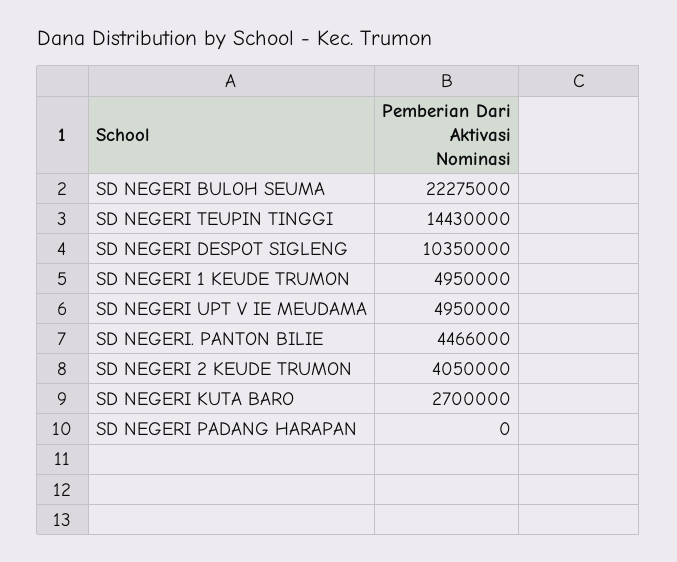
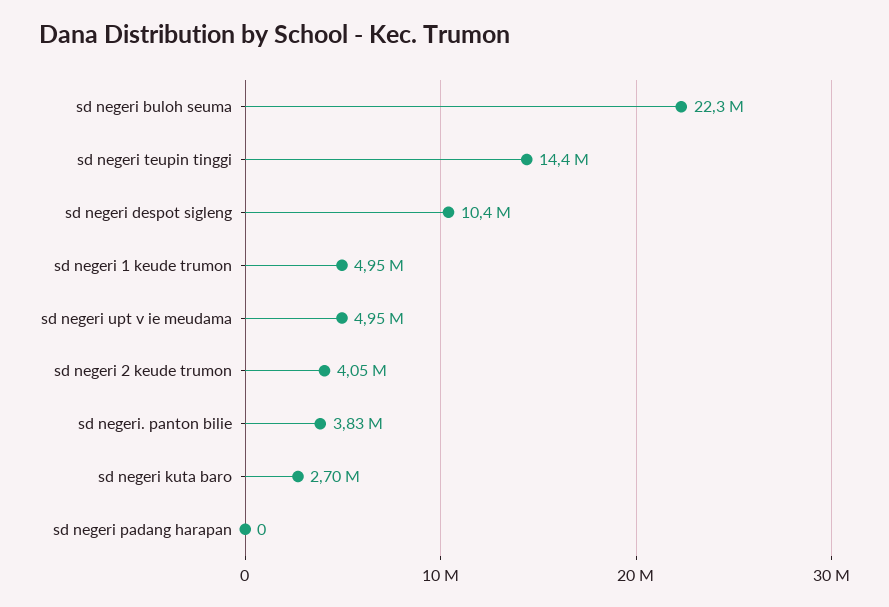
SD NEGERI. PANTON BILIE: 4466000 -> 3830000

